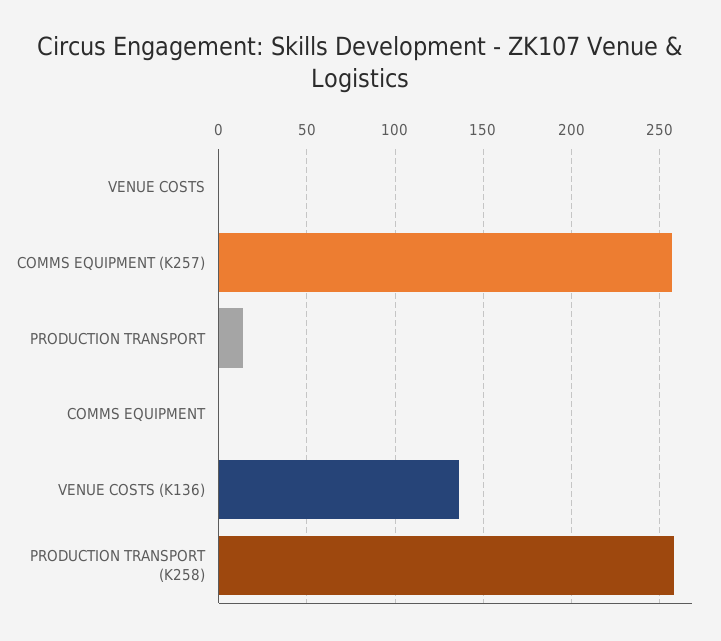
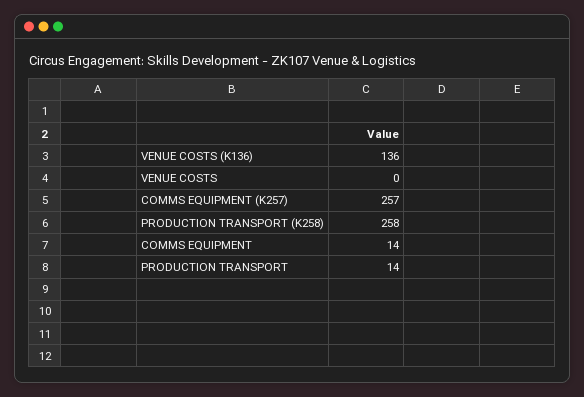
COMMS EQUIPMENT: 0 -> 14

